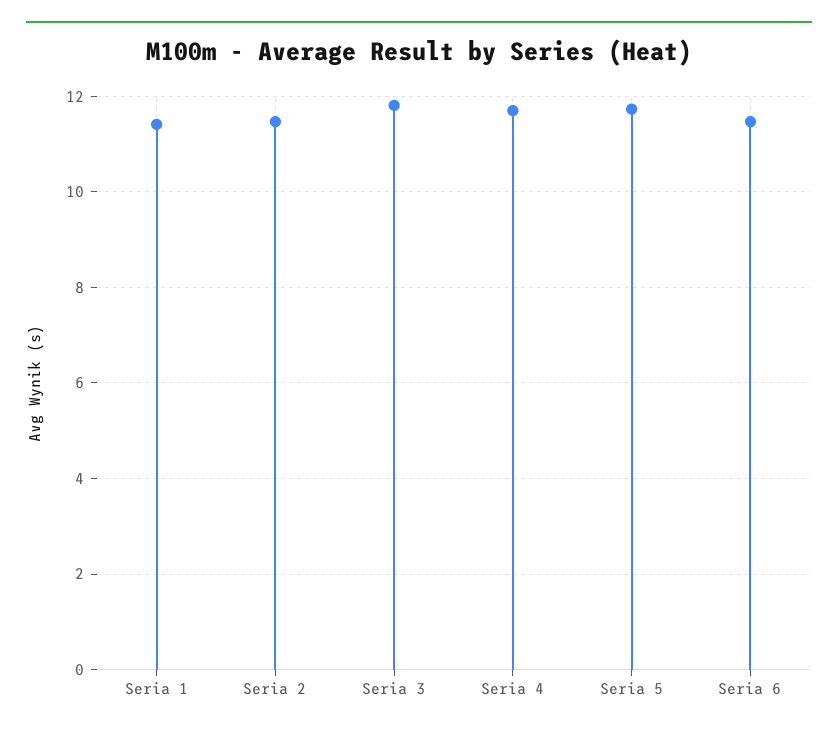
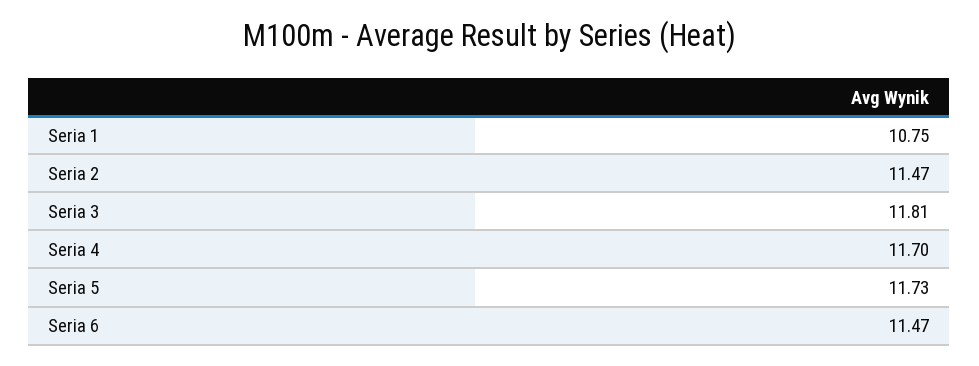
Seria 1: 11.4 -> 10.75

